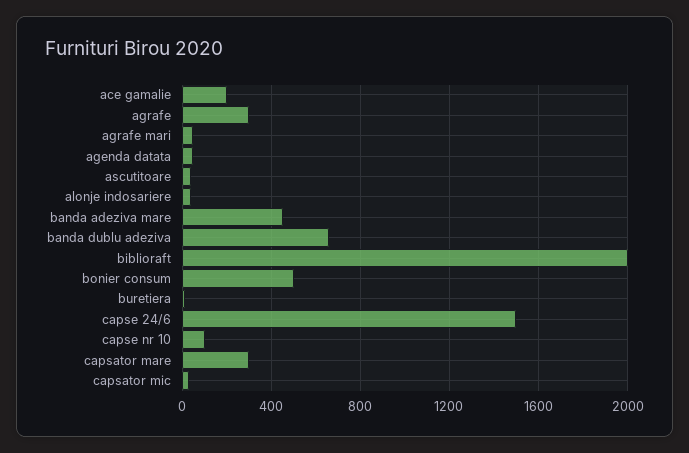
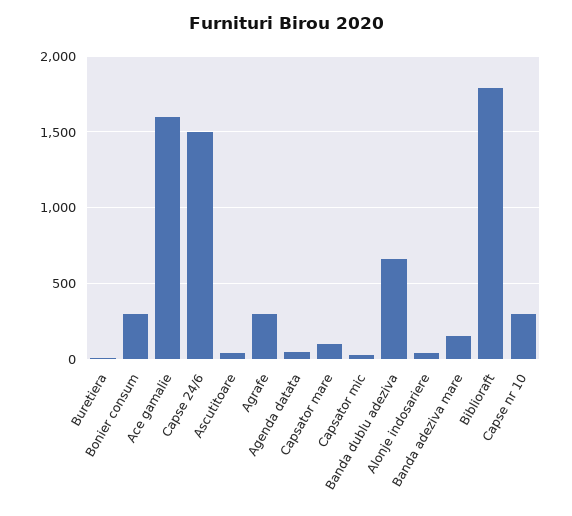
ace gamalie: 200 -> 1600
agrafe mari: 50 -> none
banda adeziva mare: 450 -> 150
biblioraft: 2000 -> 1800
bonier consum: 500 -> 300
capse nr 10: 100 -> 300
capsator mare: 300 -> 100

